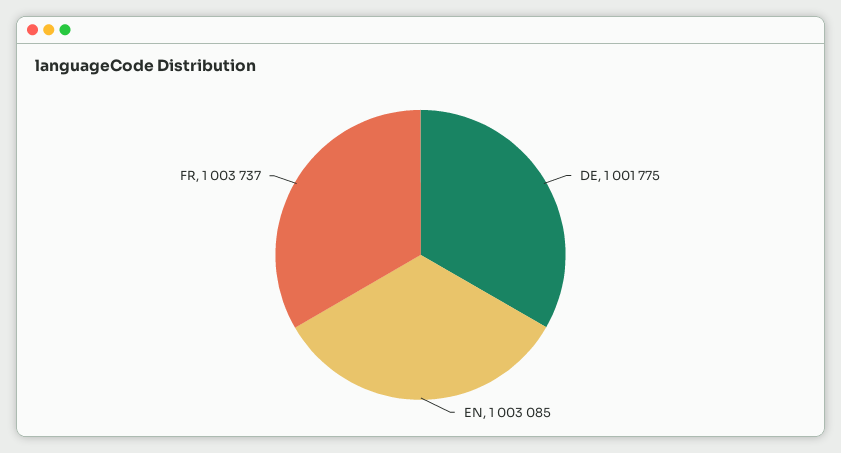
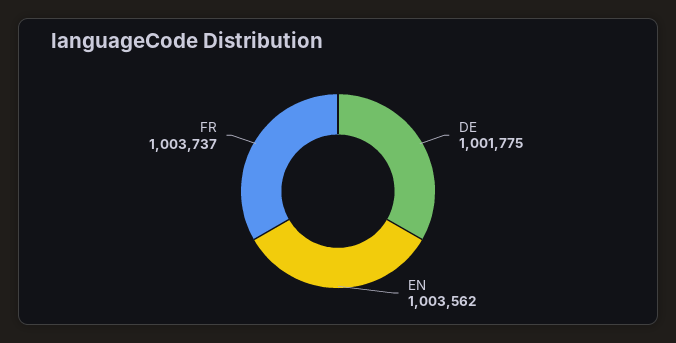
EN: 1003085 -> 1003562

